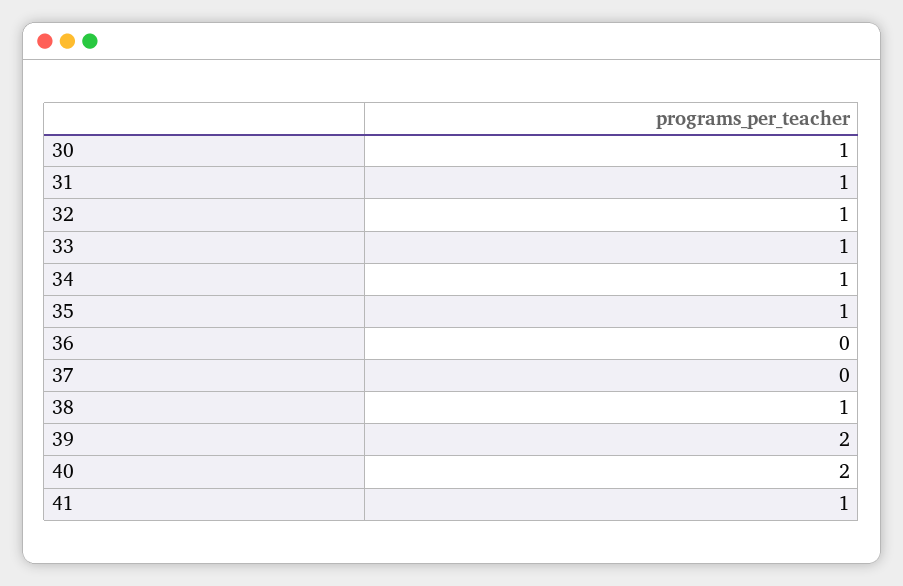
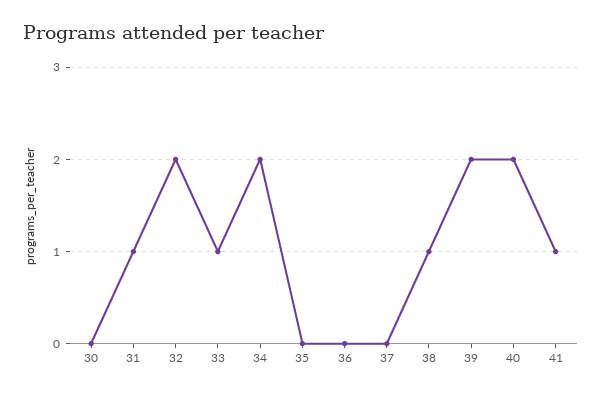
30: 1 -> 0
32: 1 -> 2
34: 1 -> 2
35: 1 -> 0

